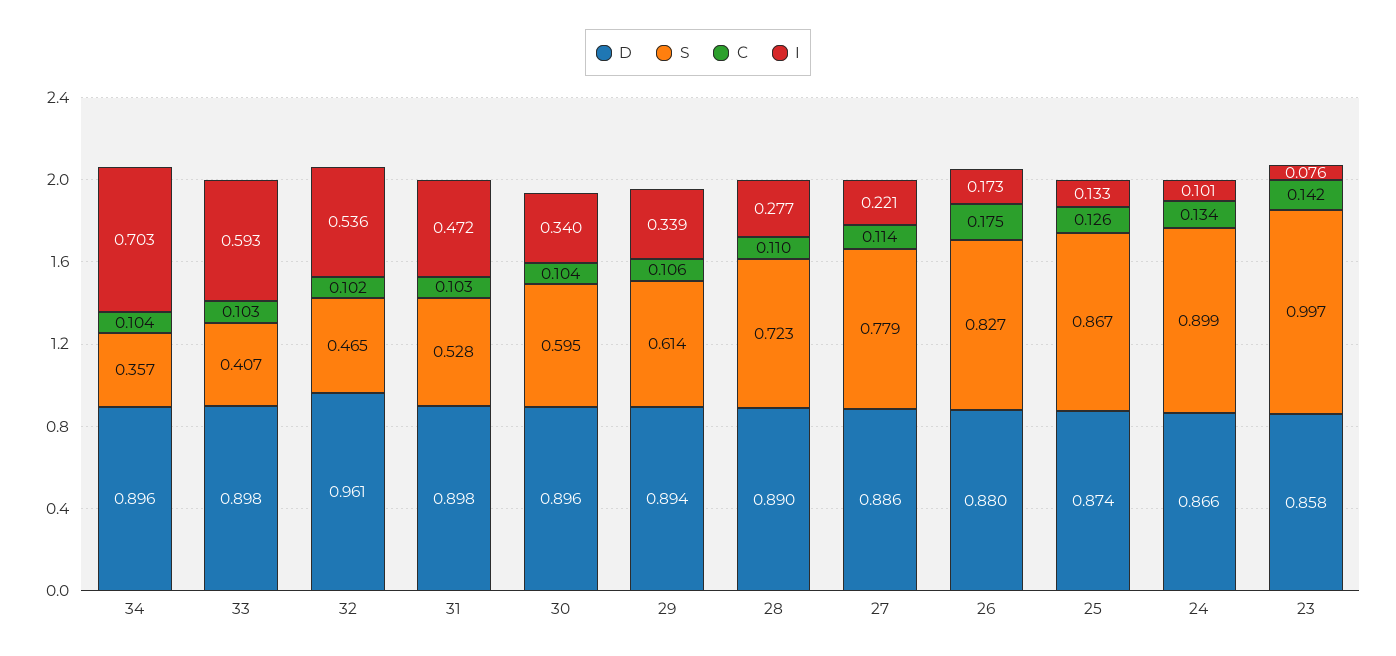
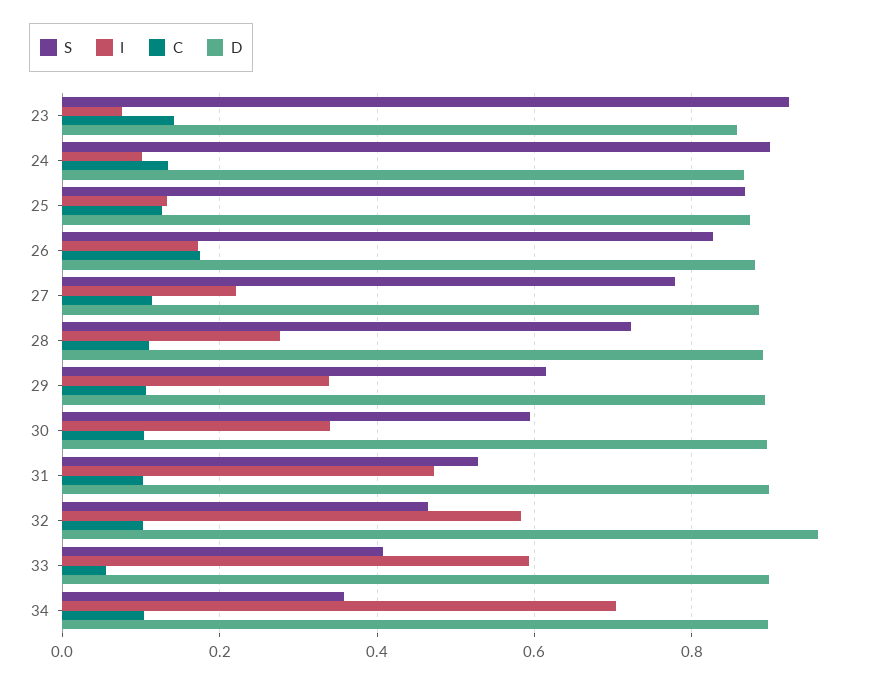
C, 33: 0.103 -> 0.06
I, 32: 0.536 -> 0.58
S, 23: 0.997 -> 0.92

